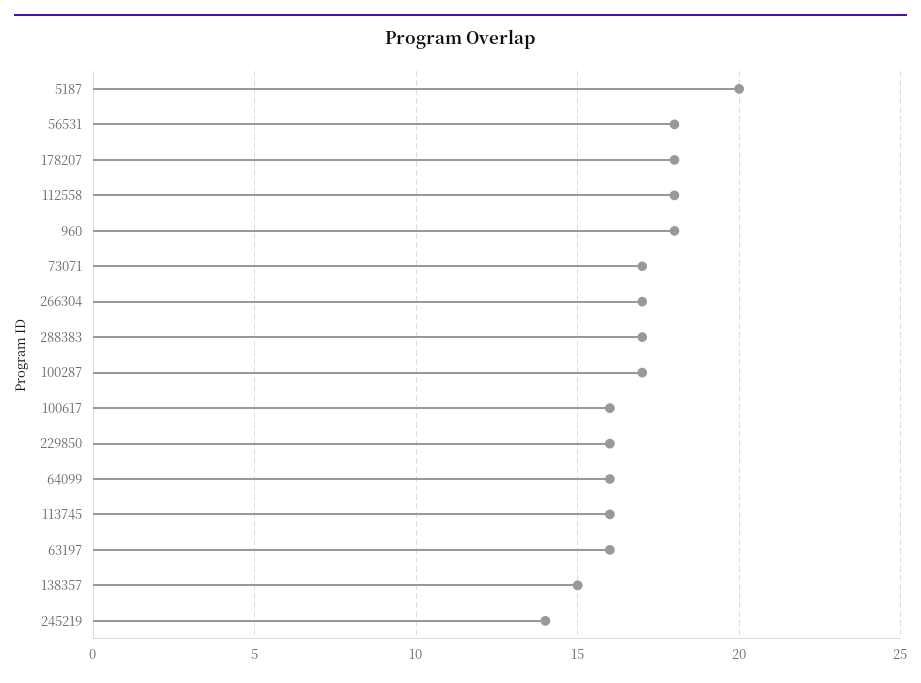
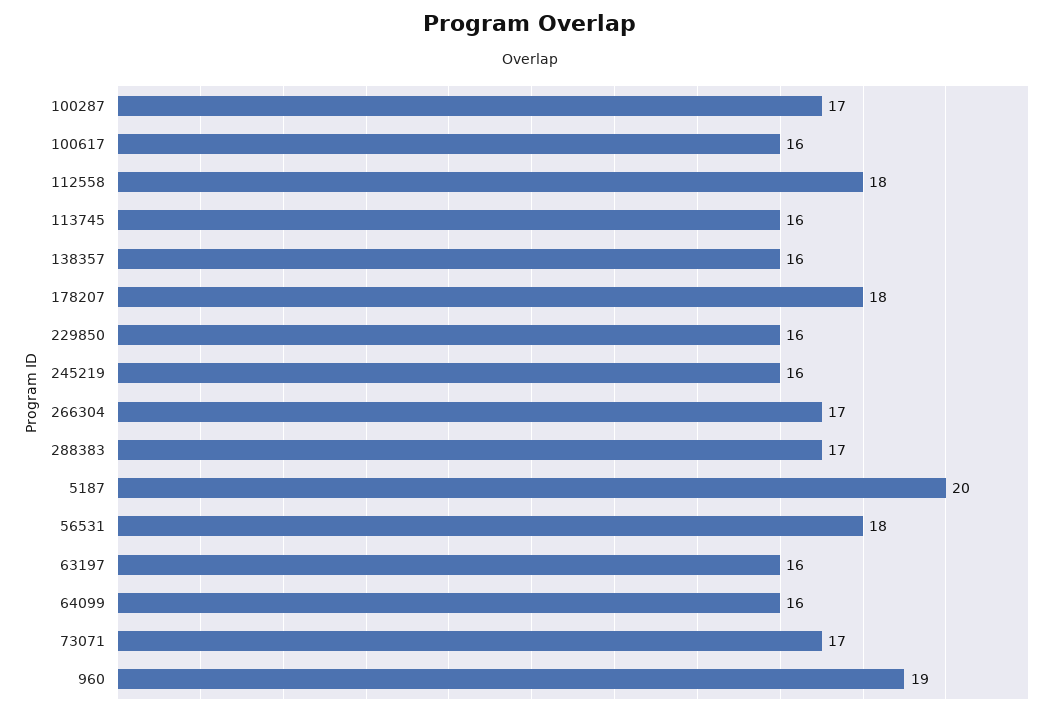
960: 18 -> 19
138357: 15 -> 16
245219: 14 -> 16

